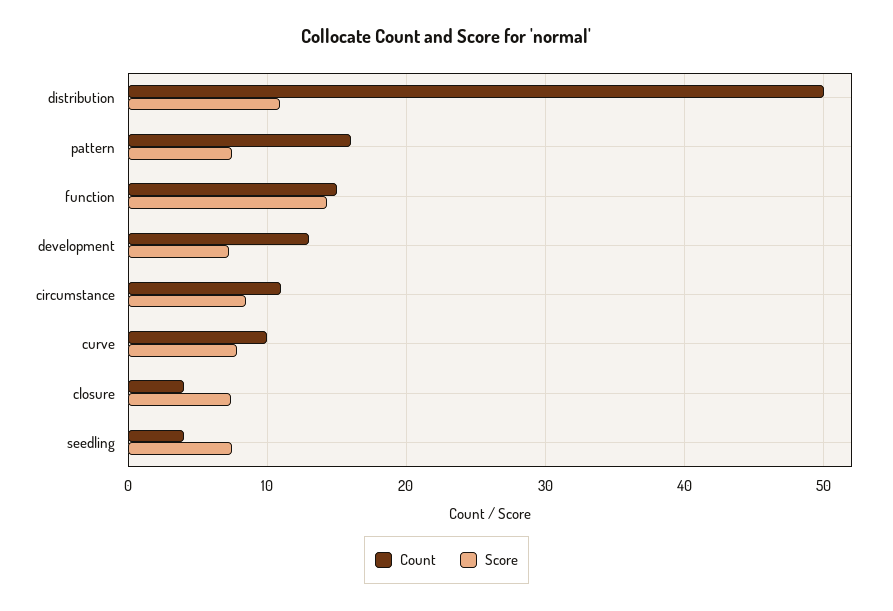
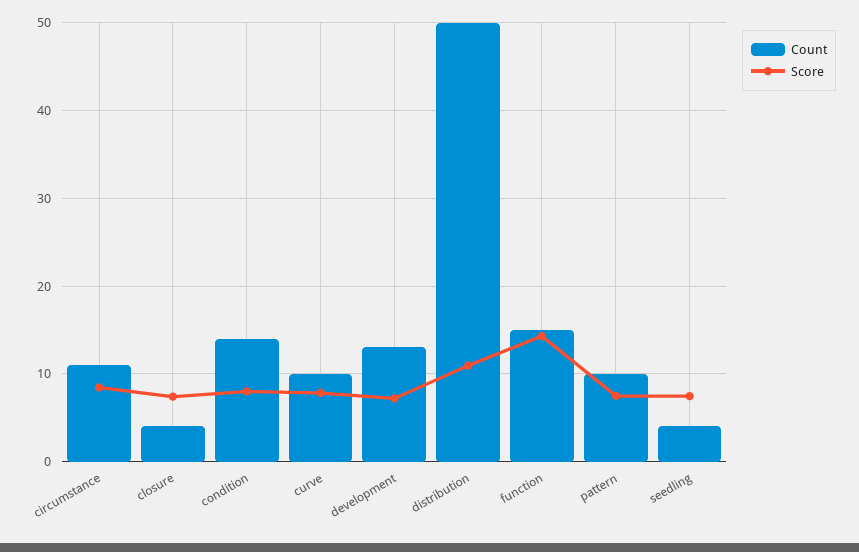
Count, pattern: 16 -> 10
Count, condition: none -> 14
Score, condition: none -> 8

